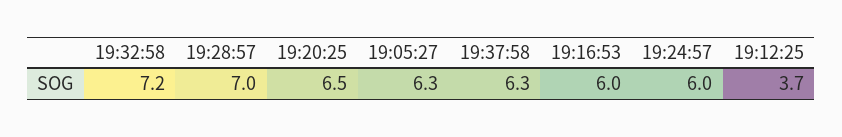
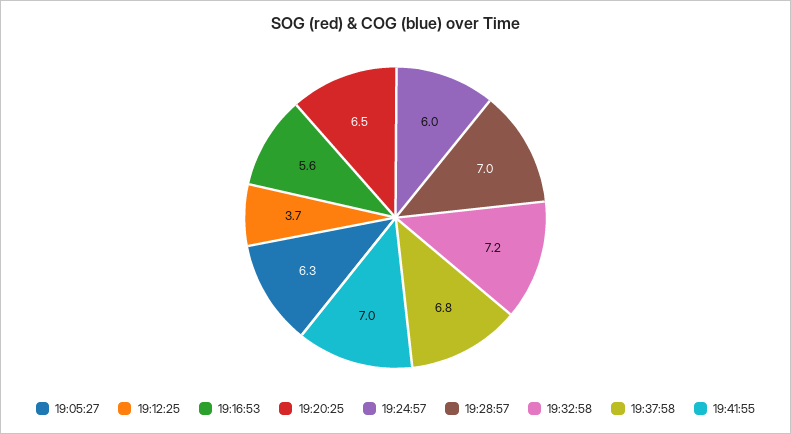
19:37:58: 6.3 -> 6.8
19:16:53: 6 -> 5.6
19:41:55: none -> 7

